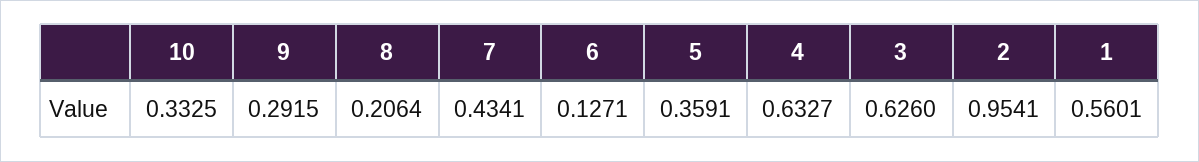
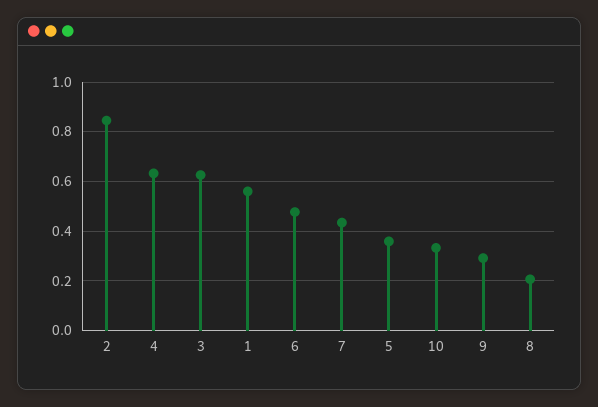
6: 0.1271 -> 0.475
2: 0.9541 -> 0.85

